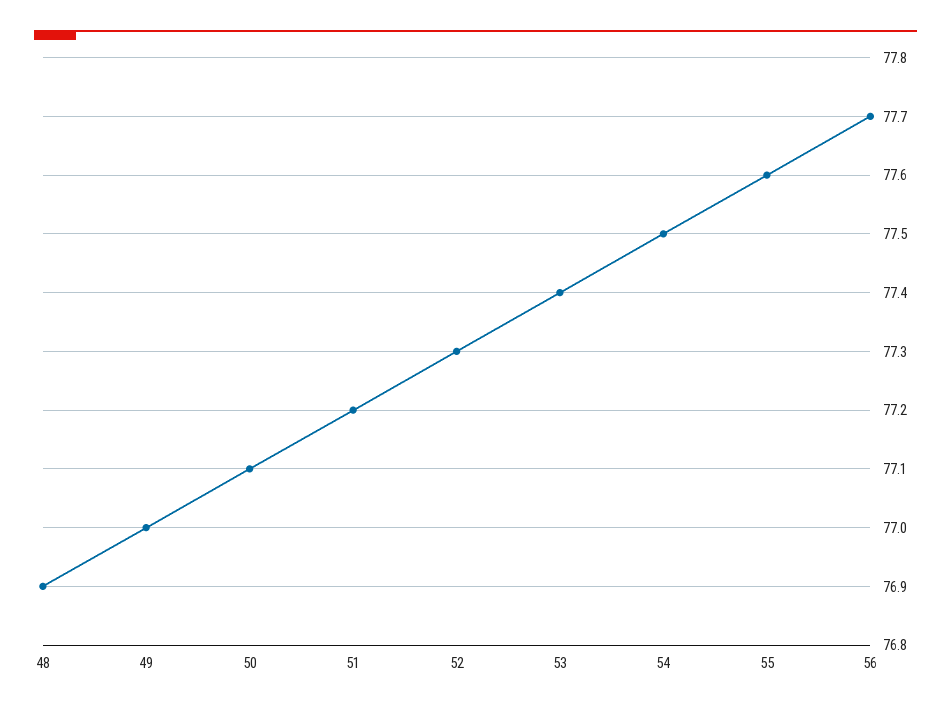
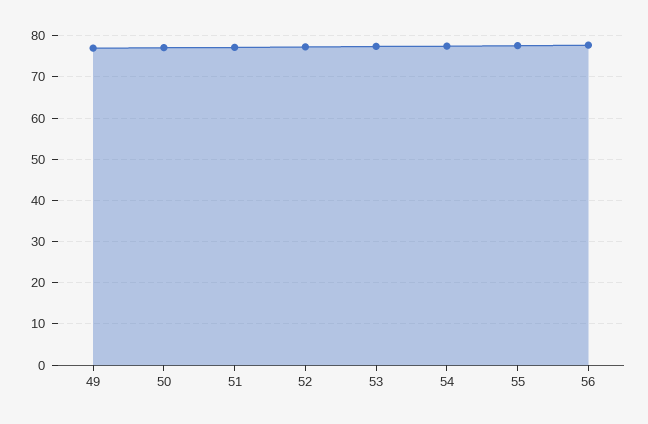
48: 76.9 -> none

